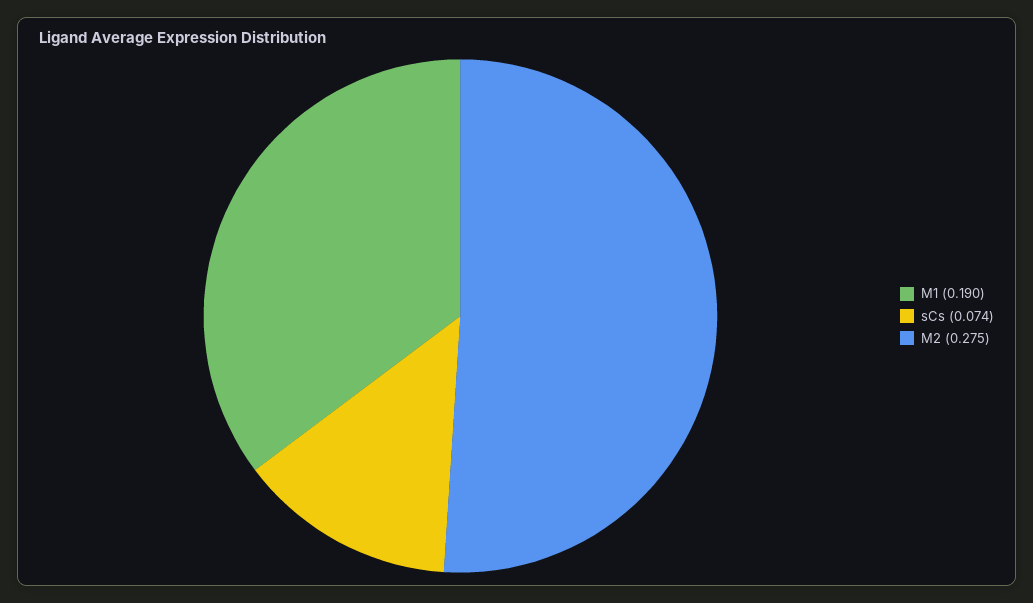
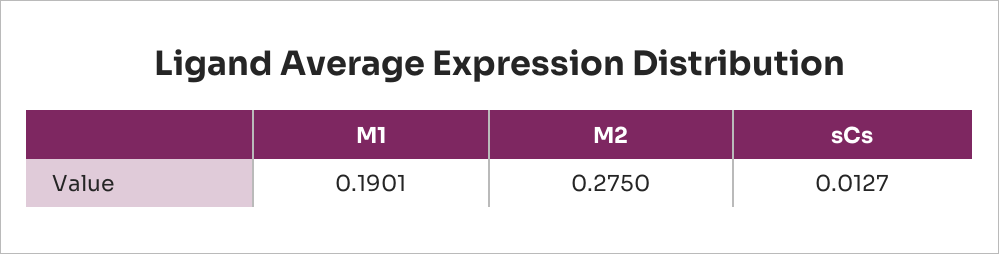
sCs: 0.074 -> 0.0127

